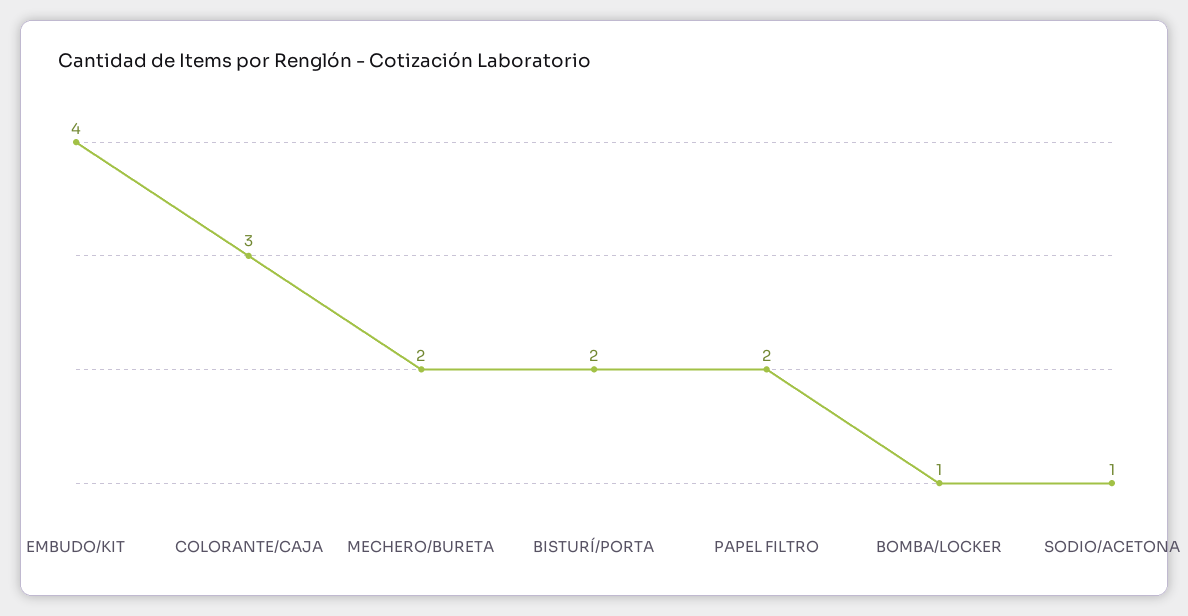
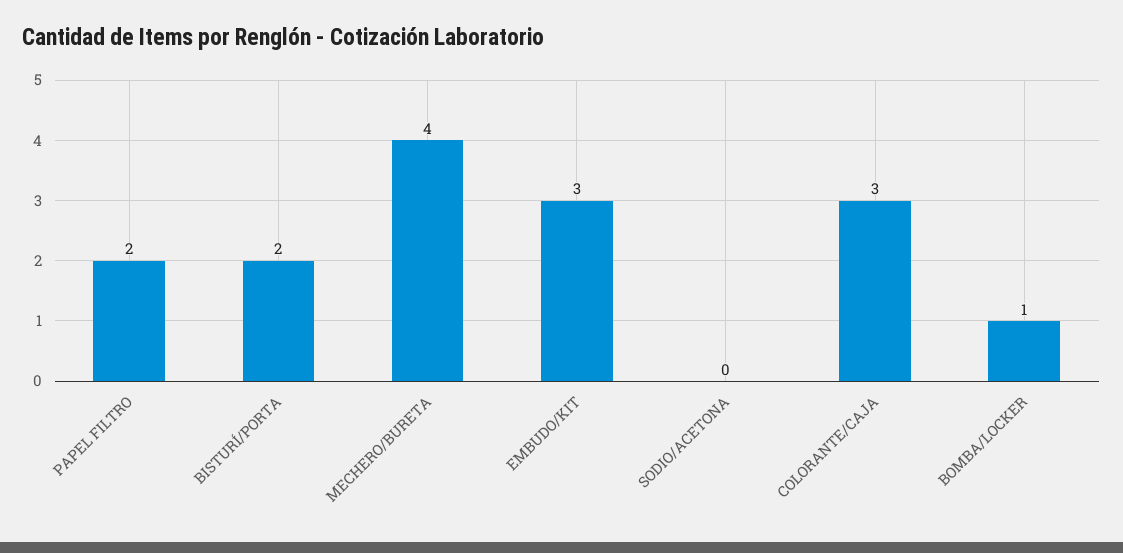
EMBUDO/KIT: 4 -> 3
MECHERO/BURETA: 2 -> 4
SODIO/ACETONA: 1 -> 0

